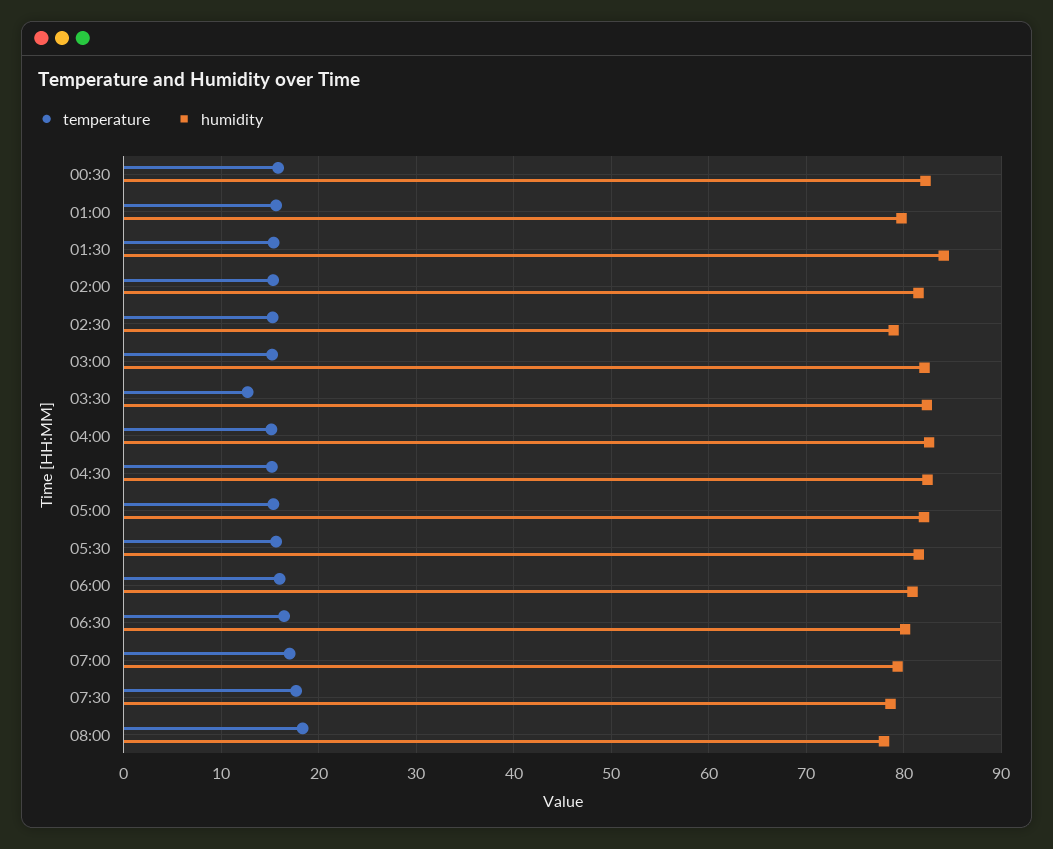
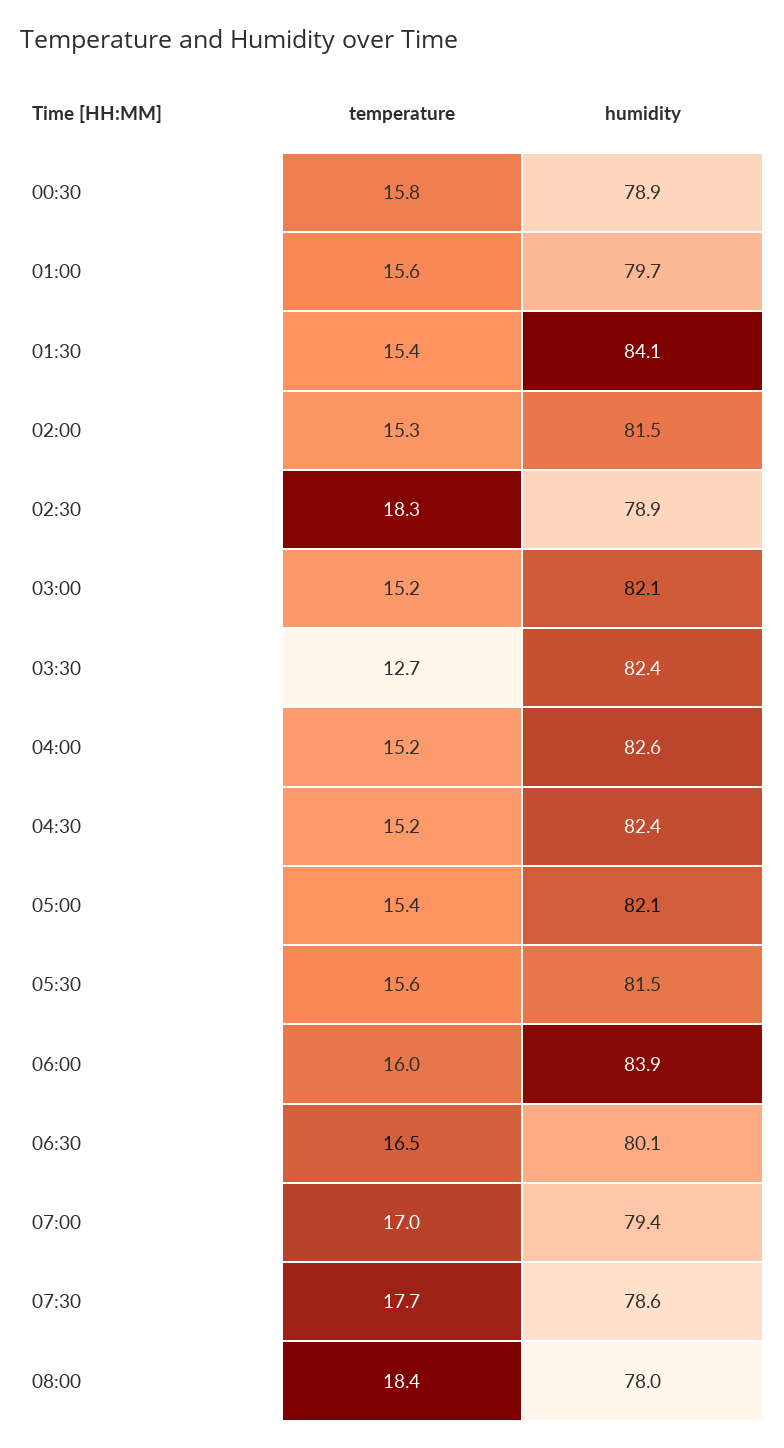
humidity, 00:30: 82 -> 78.9
temperature, 02:30: 15 -> 18.3
humidity, 06:00: 81 -> 83.9

